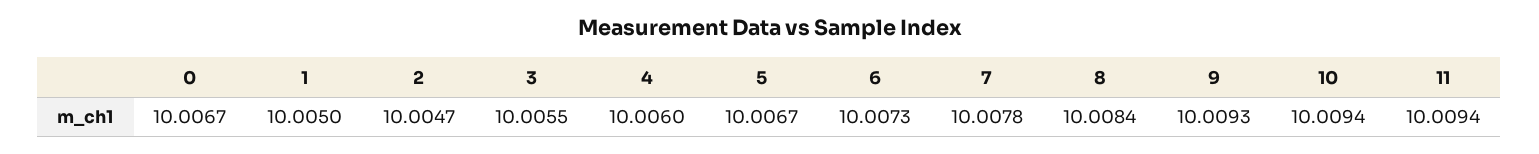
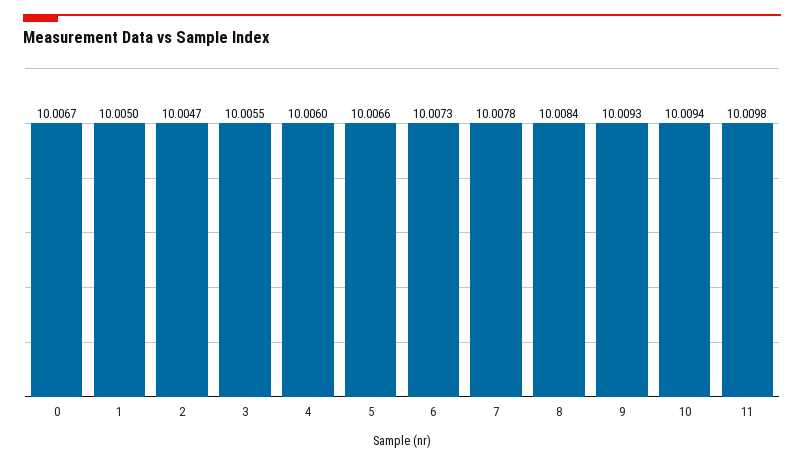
5: 10.0067 -> 10.0066
11: 10.0094 -> 10.0098

